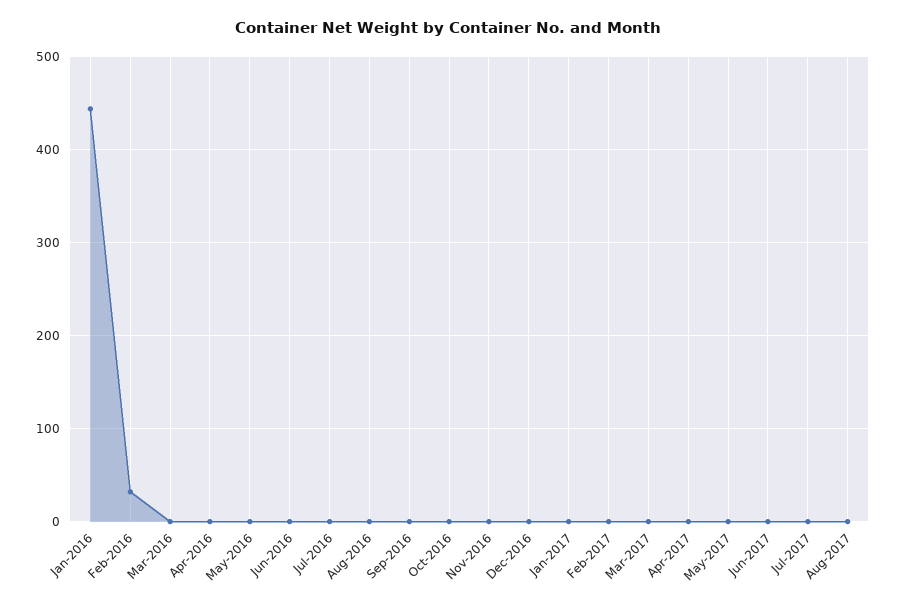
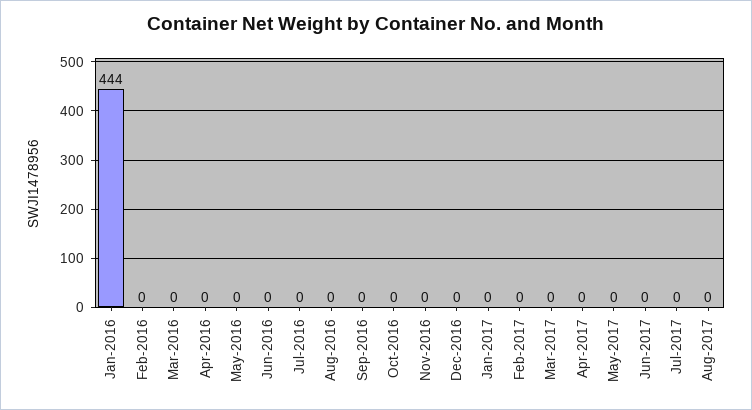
Feb-2016: 30 -> 0

